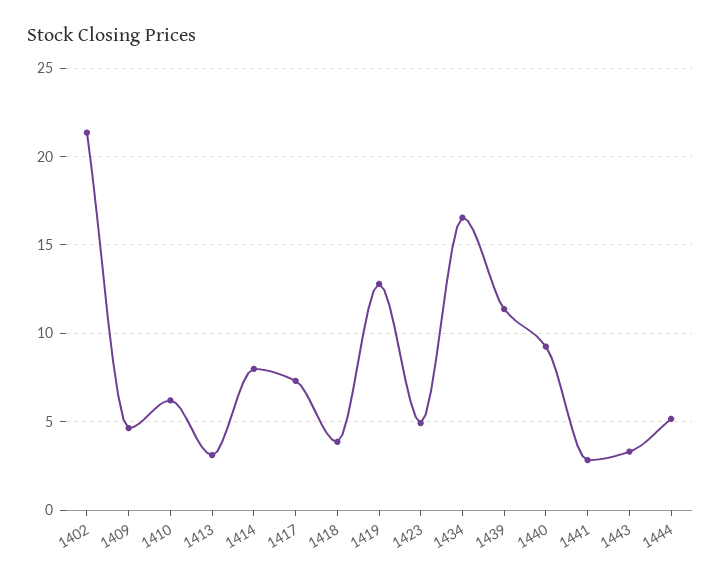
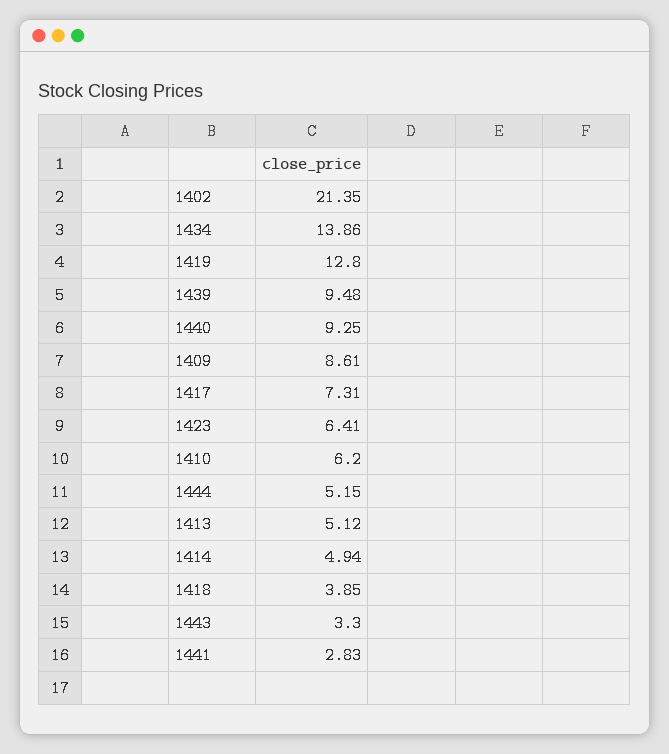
1409: 4.5 -> 8.61
1413: 3 -> 5.12
1414: 8 -> 4.94
1423: 5 -> 6.41
1434: 16.5 -> 13.86
1439: 11.5 -> 9.48

